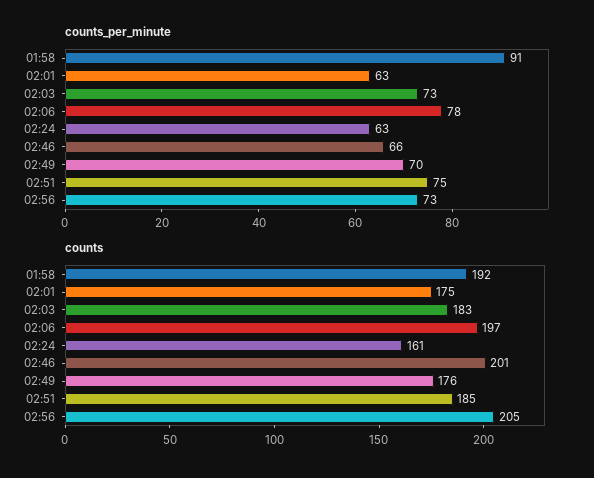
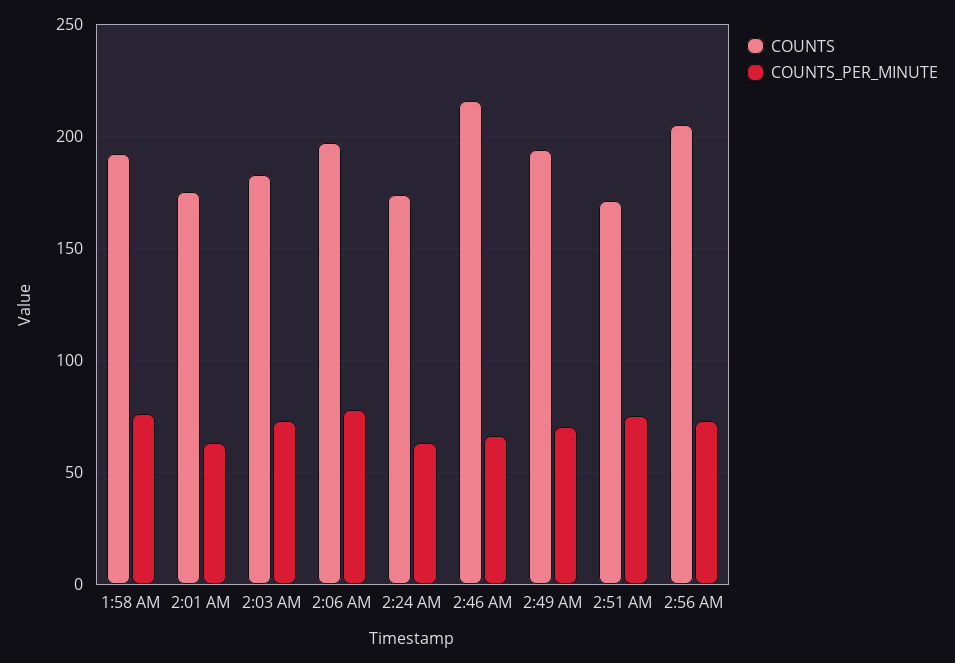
counts_per_minute, 01:58: 91 -> 75
counts, 02:24: 161 -> 175
counts, 02:46: 201 -> 215
counts, 02:49: 176 -> 195
counts, 02:51: 185 -> 170

